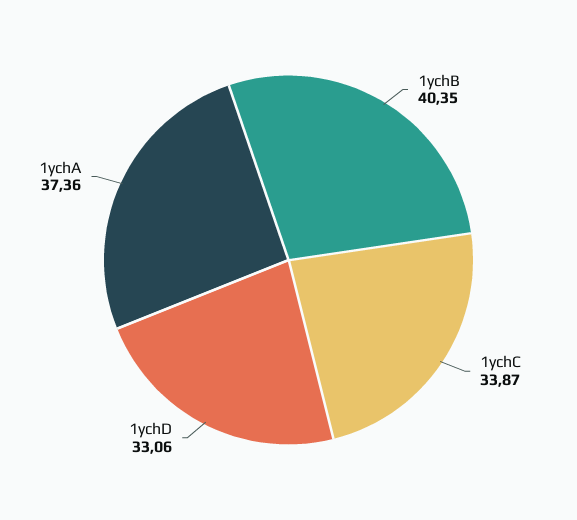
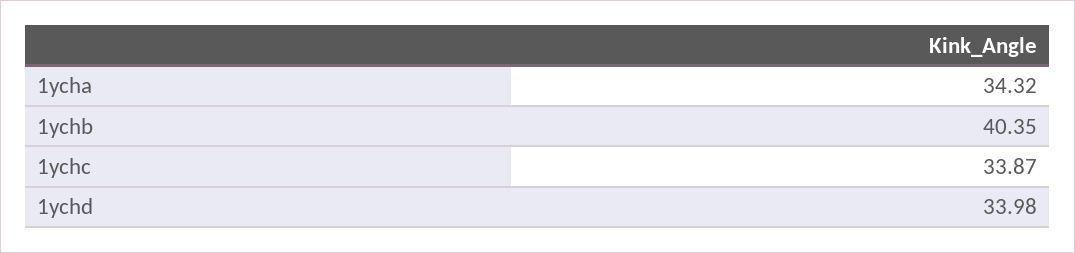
1ychD: 33.06 -> 33.98
1ychA: 37.36 -> 34.32

